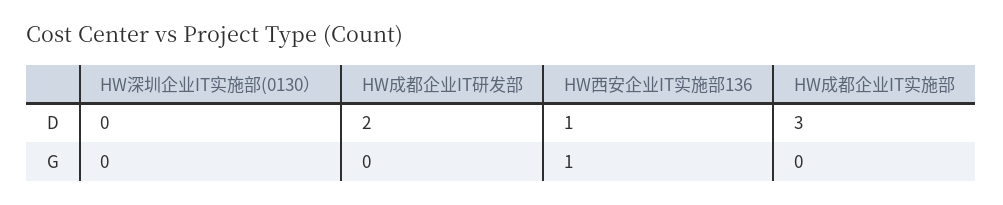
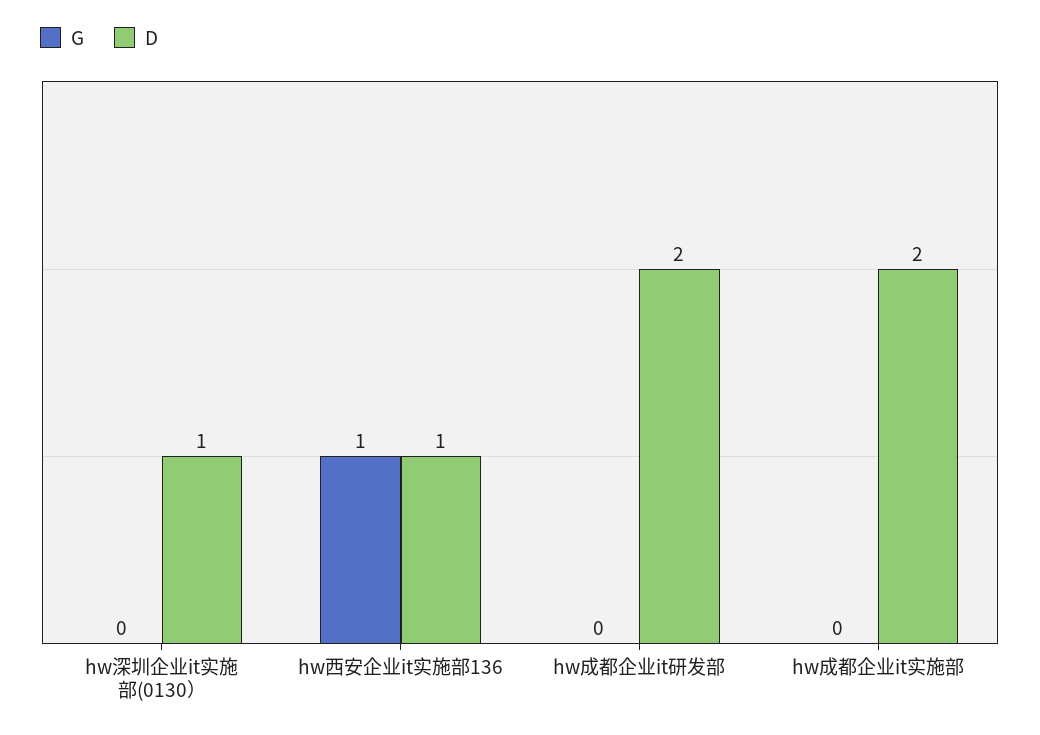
D, HW深圳企业IT实施部(0130）: 0 -> 1
D, HW成都企业IT实施部: 3 -> 2

